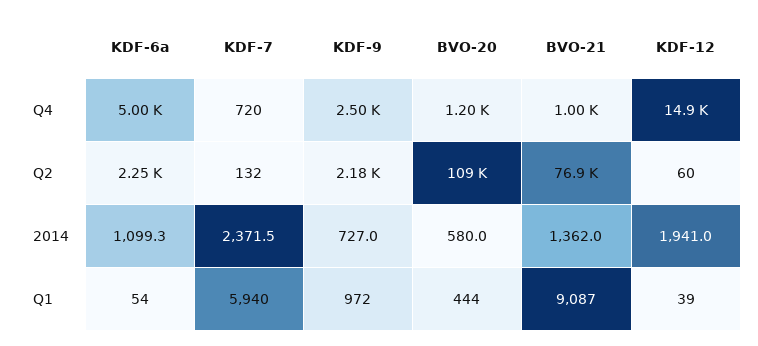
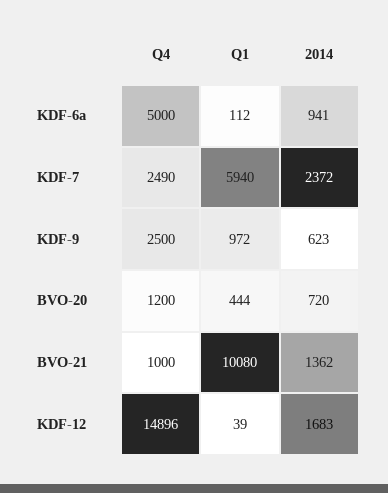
KDF-7, Q4: 720 -> 2490
KDF-6a, Q2: 2250 -> none
KDF-7, Q2: 132 -> none
KDF-9, Q2: 2180 -> none
BVO-20, Q2: 109000 -> none
BVO-21, Q2: 76900 -> none
KDF-12, Q2: 60 -> none
KDF-6a, 2014: 1099.3 -> 941
KDF-9, 2014: 727 -> 623
BVO-20, 2014: 580 -> 720
KDF-12, 2014: 1941 -> 1683
KDF-6a, Q1: 54 -> 112
BVO-21, Q1: 9087 -> 10080

